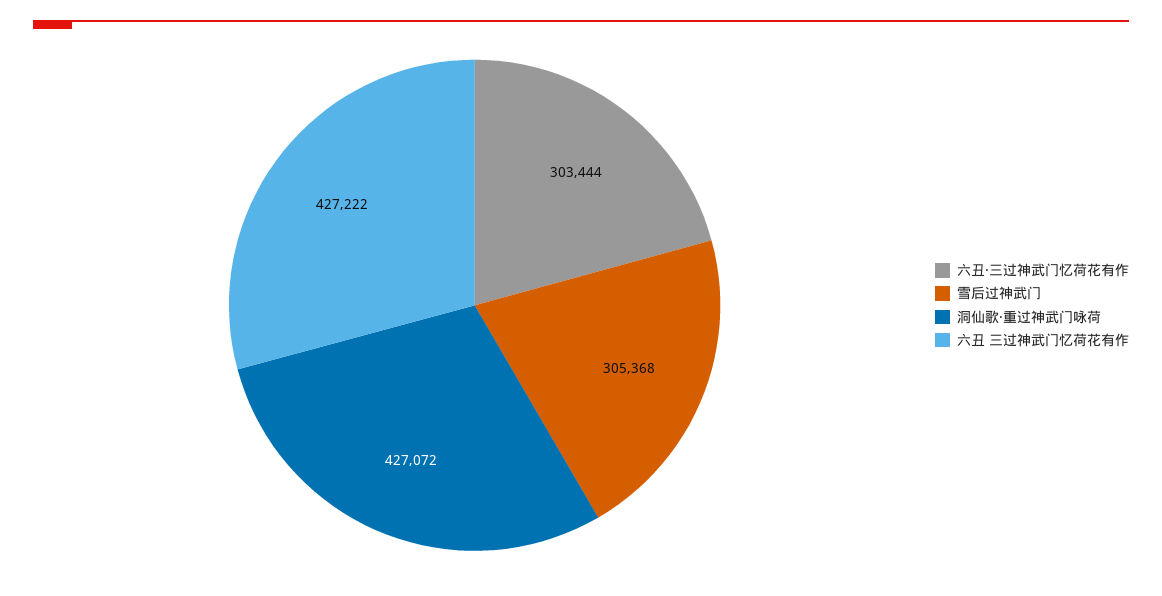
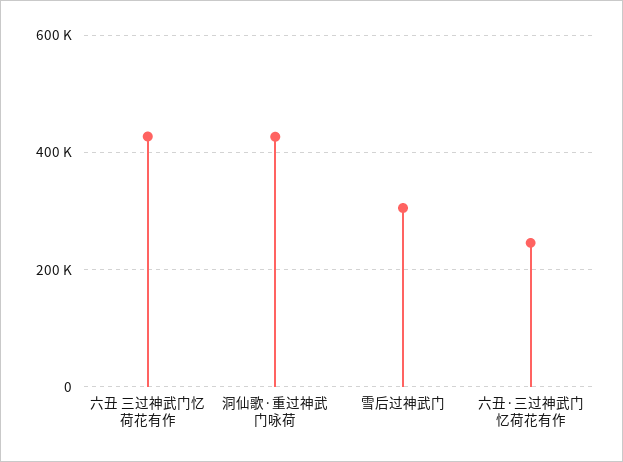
六丑·三过神武门忆荷花有作: 303444 -> 240000

